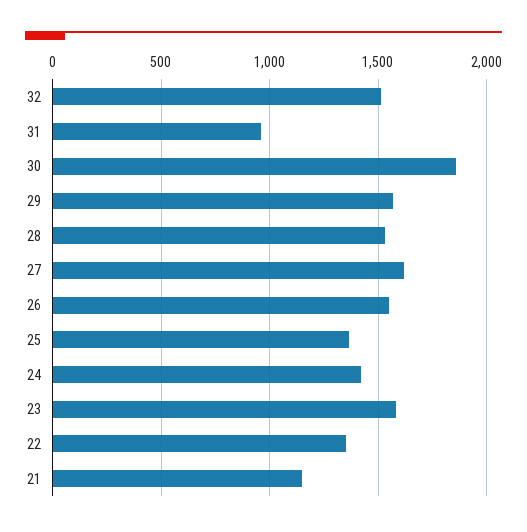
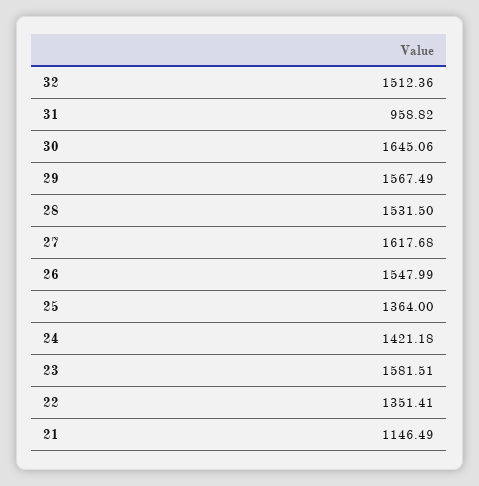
30: 1850 -> 1645.06

